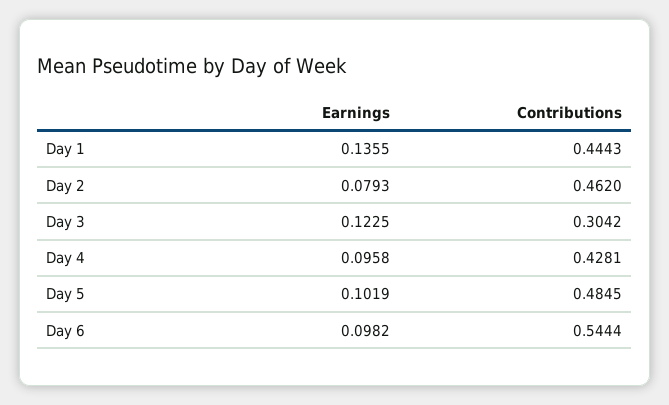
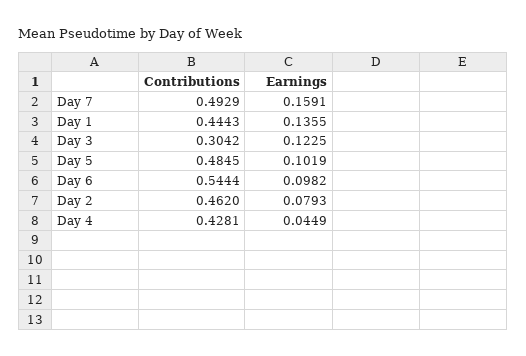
Earnings, Day 4: 0.0958 -> 0.0449
Contributions, Day 7: none -> 0.4929
Earnings, Day 7: none -> 0.1591

